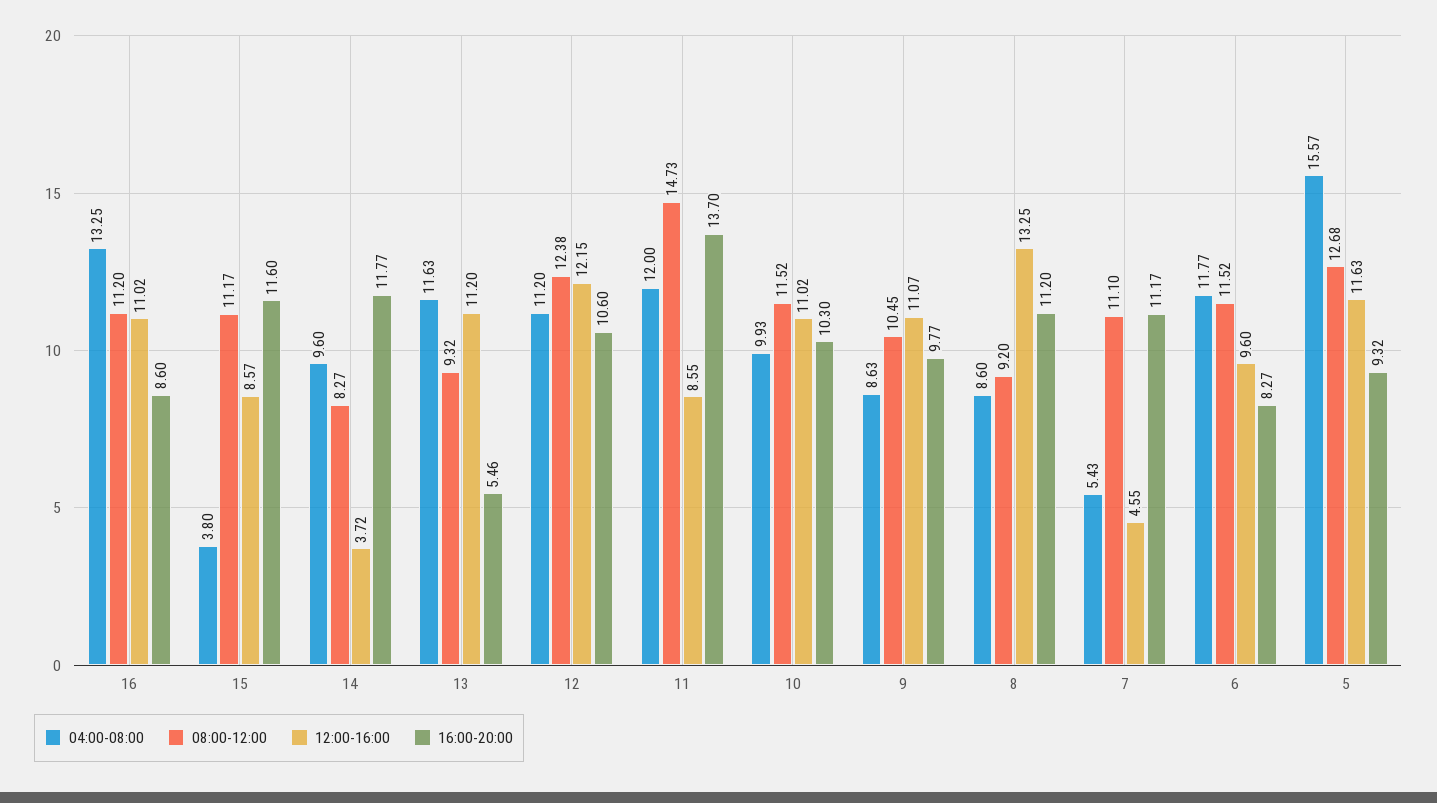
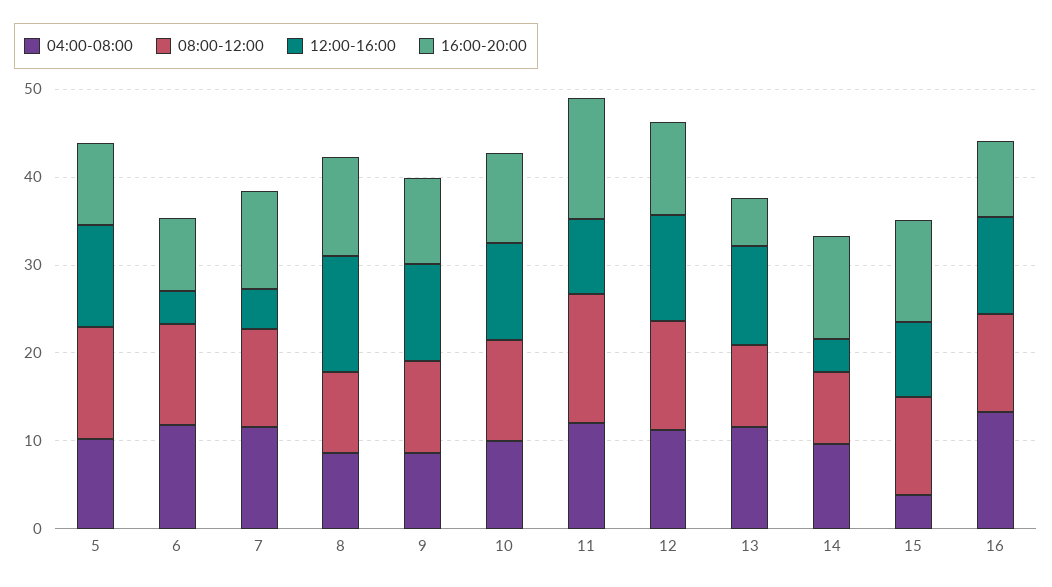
04:00-08:00, 7: 5.43 -> 12
12:00-16:00, 6: 9.6 -> 4
04:00-08:00, 5: 15.57 -> 10

